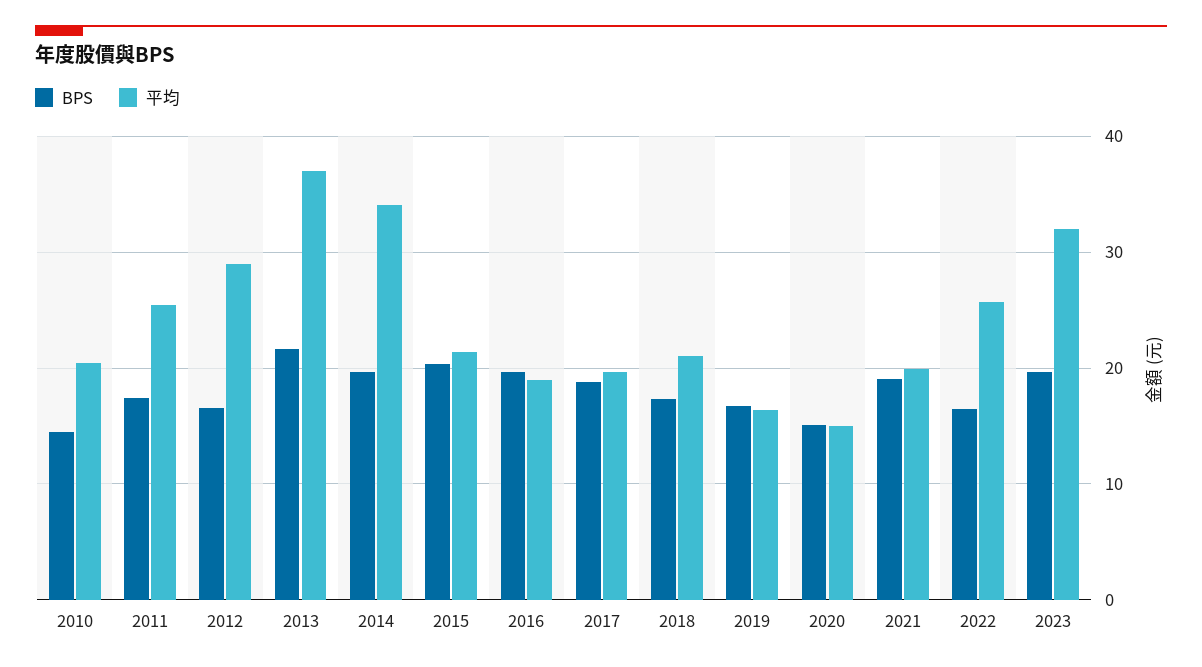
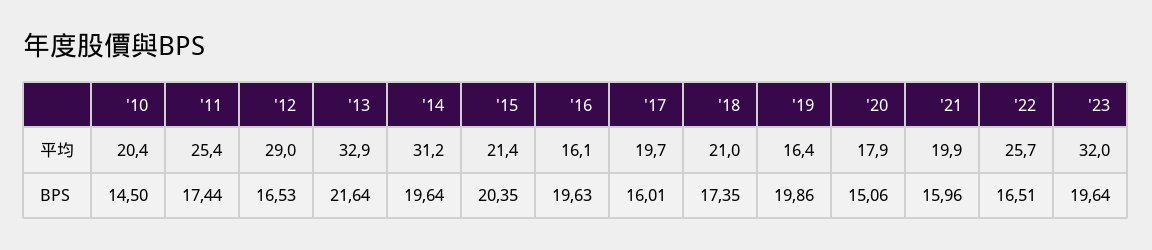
平均, 2013: 37 -> 32.9
平均, 2014: 34 -> 31.2
平均, 2016: 19 -> 16.1
BPS, 2017: 19 -> 16.01
BPS, 2019: 17 -> 19.86
平均, 2020: 15 -> 17.9
BPS, 2021: 19 -> 15.96

